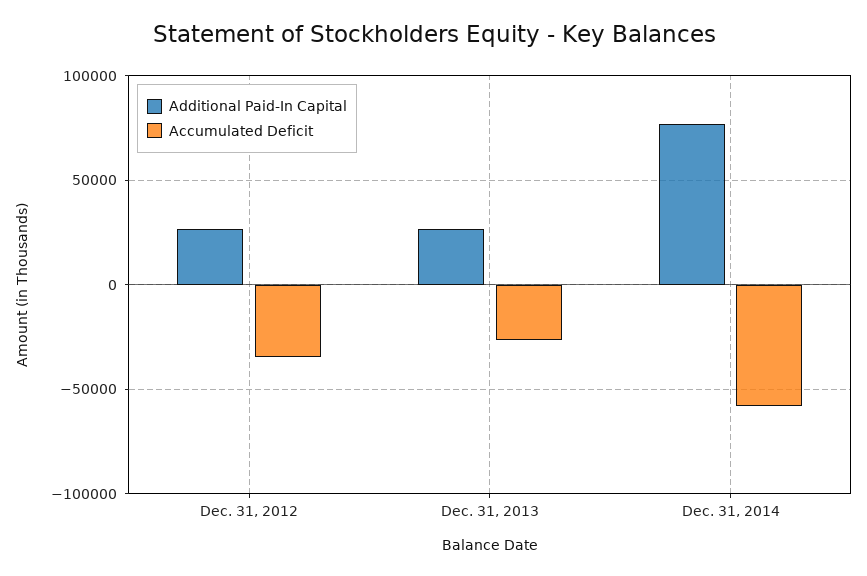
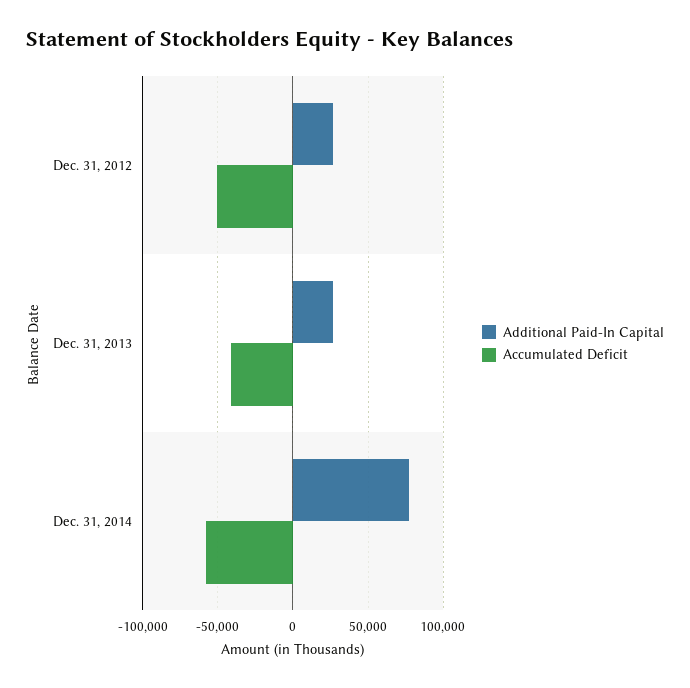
Accumulated Deficit, Dec. 31, 2012: -35000 -> -50000
Accumulated Deficit, Dec. 31, 2013: -25000 -> -40000

